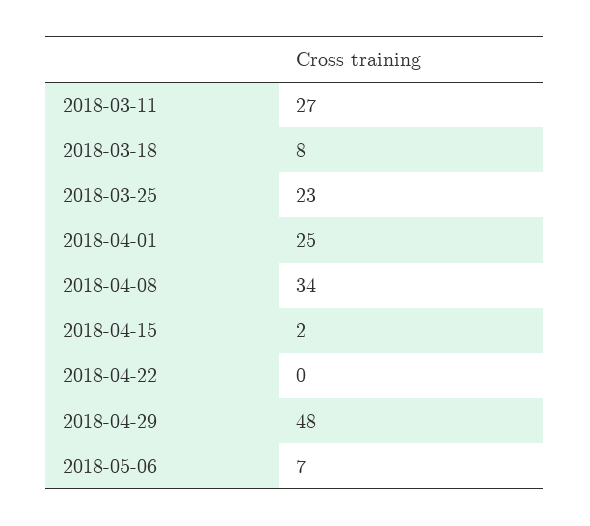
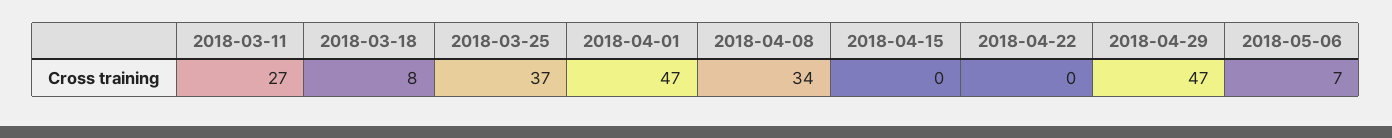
2018-03-25: 23 -> 37
2018-04-01: 25 -> 47
2018-04-15: 2 -> 0
2018-04-29: 48 -> 47

